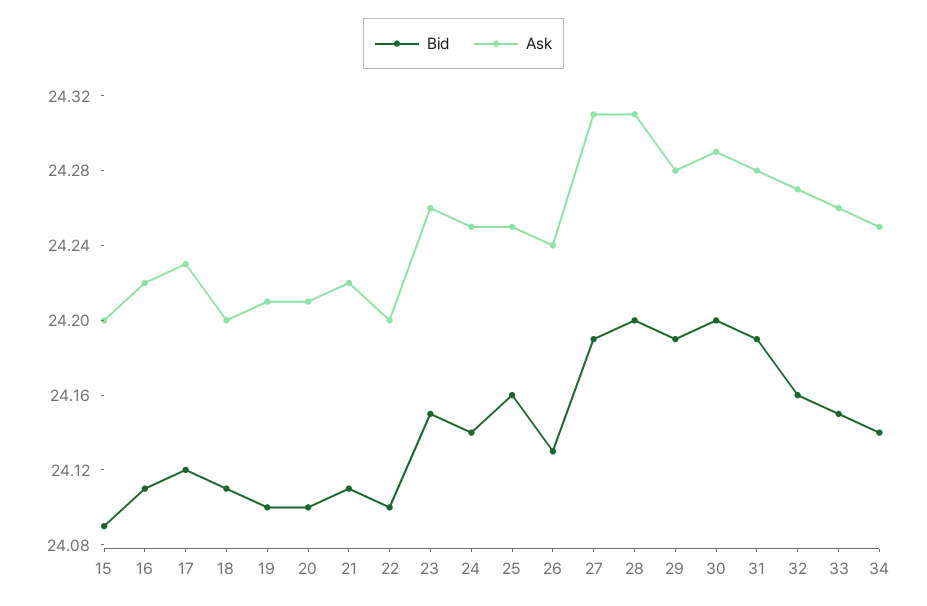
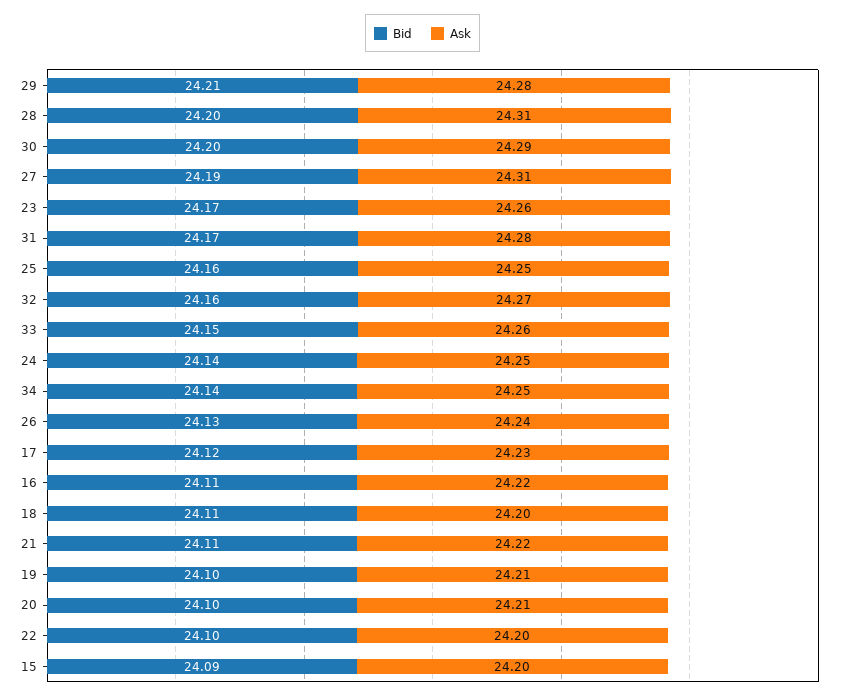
Bid, 23: 24.15 -> 24.17
Bid, 29: 24.19 -> 24.21
Bid, 31: 24.19 -> 24.17

